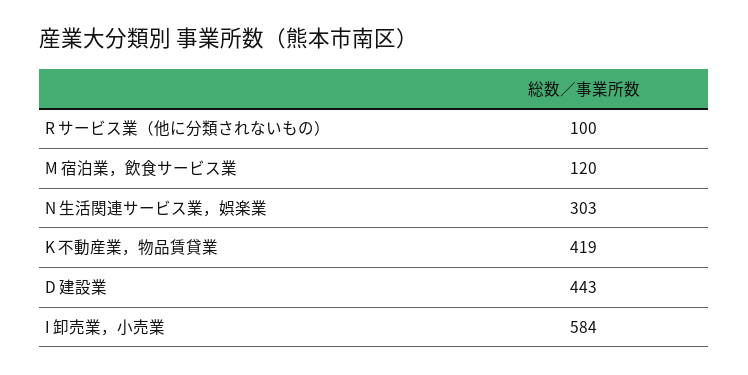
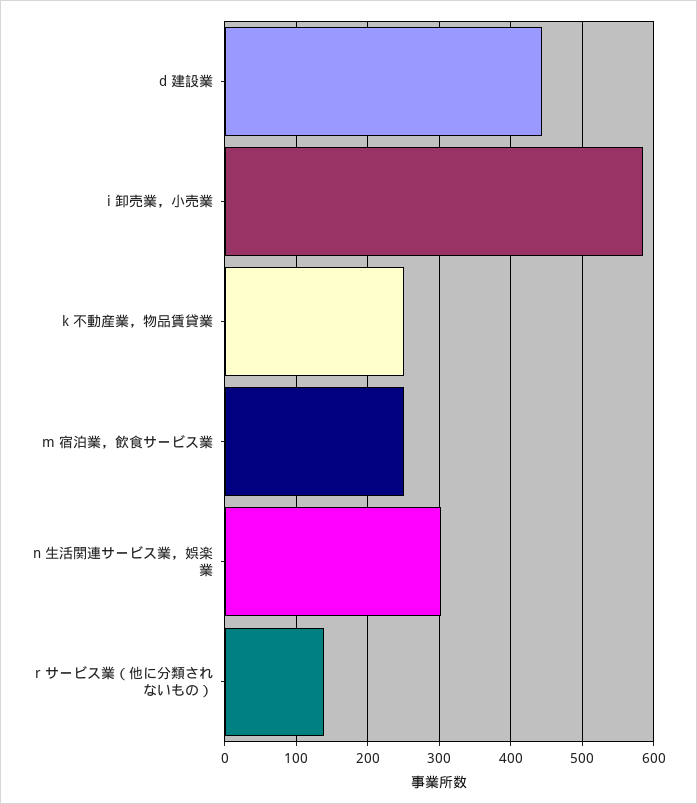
R サービス業（他に分類されないもの）: 100 -> 140
M 宿泊業，飲食サービス業: 120 -> 250
K 不動産業，物品賃貸業: 419 -> 250

